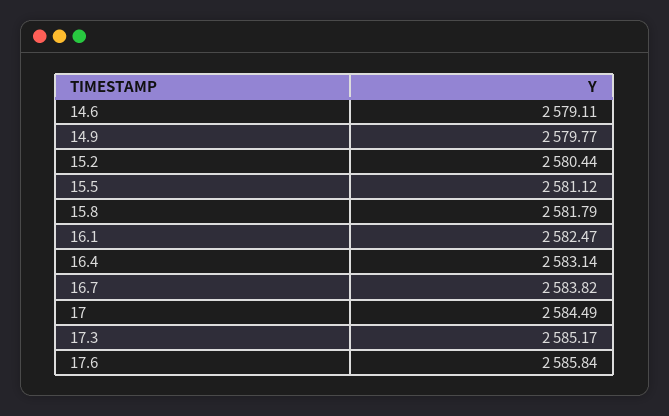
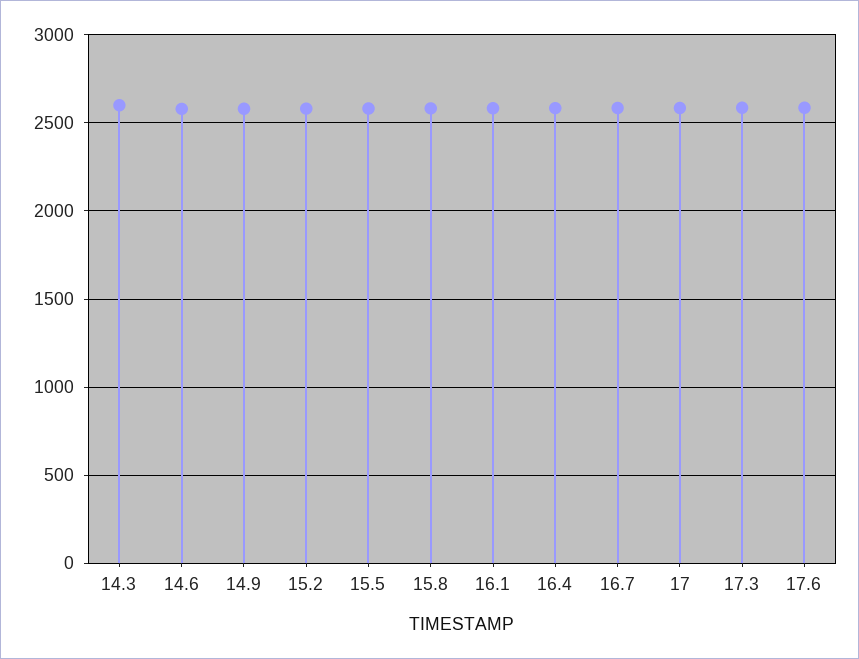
14.3: none -> 2600

